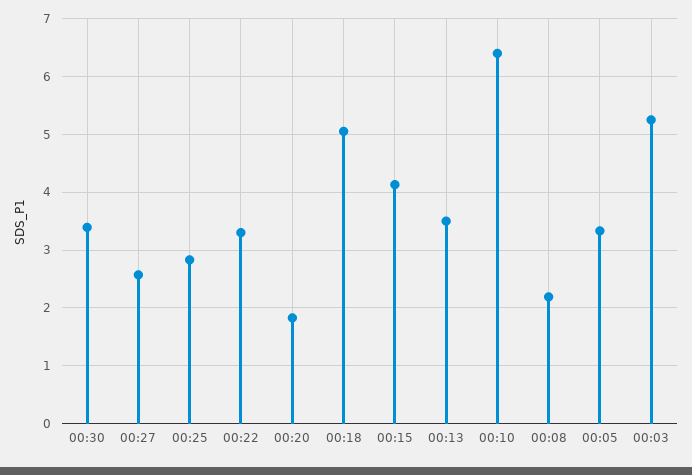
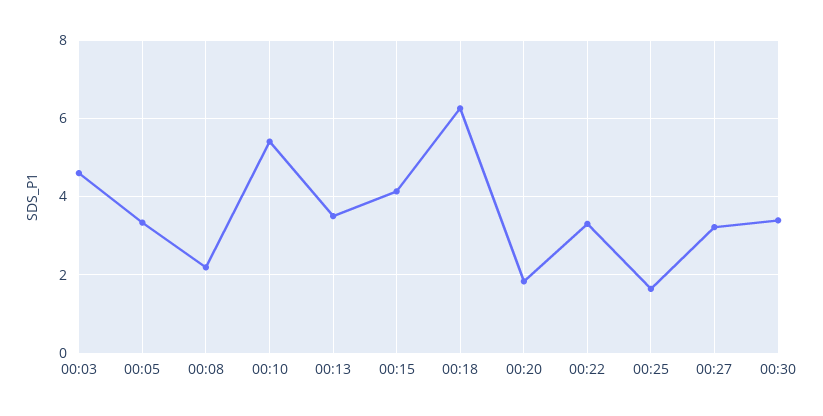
00:27: 2.6 -> 3.2
00:25: 2.8 -> 1.6
00:18: 5 -> 6.2
00:10: 6.4 -> 5.4
00:03: 5.2 -> 4.6

